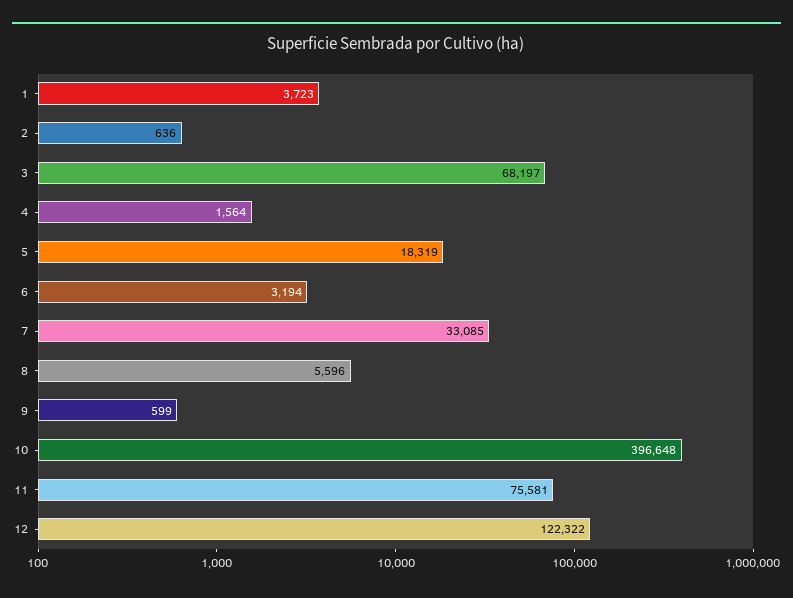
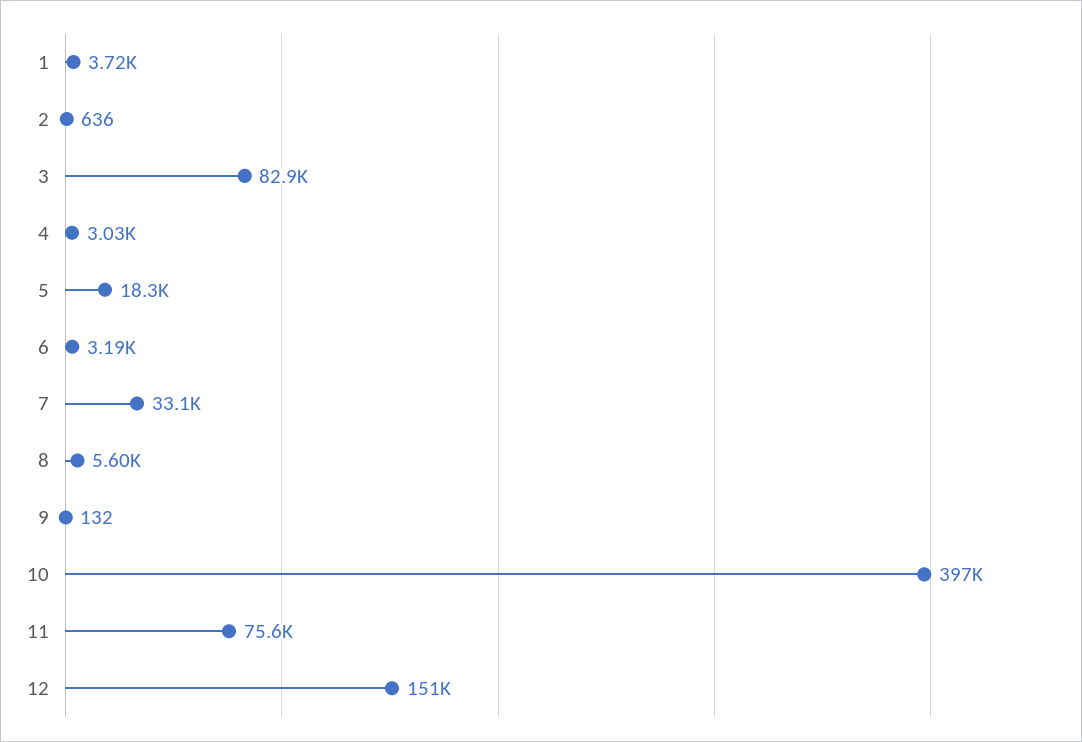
3: 68197 -> 82900
4: 1564 -> 3030
9: 599 -> 132
12: 122322 -> 151000

